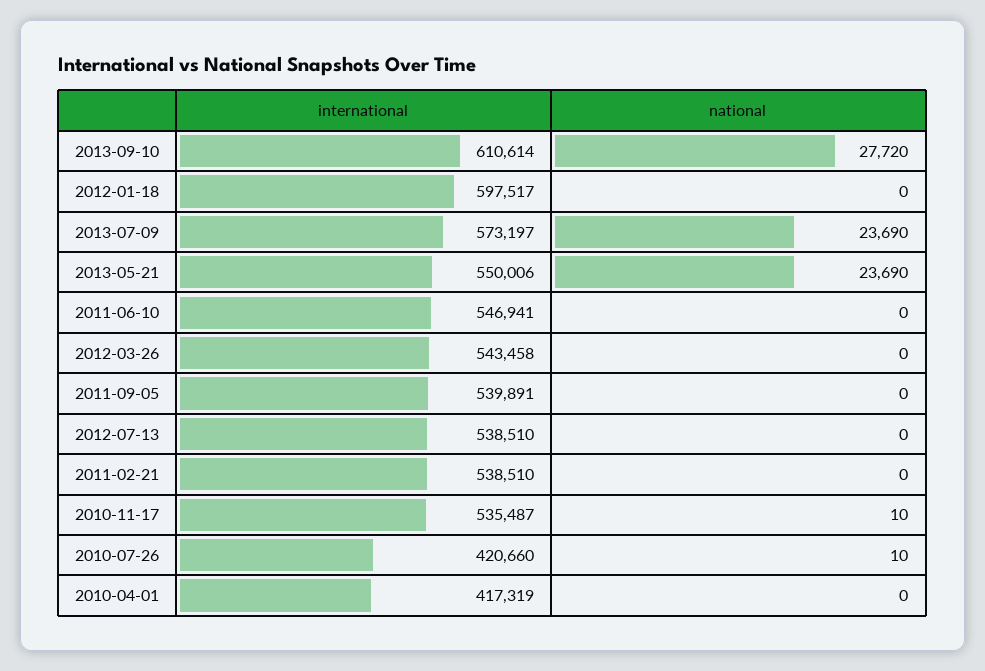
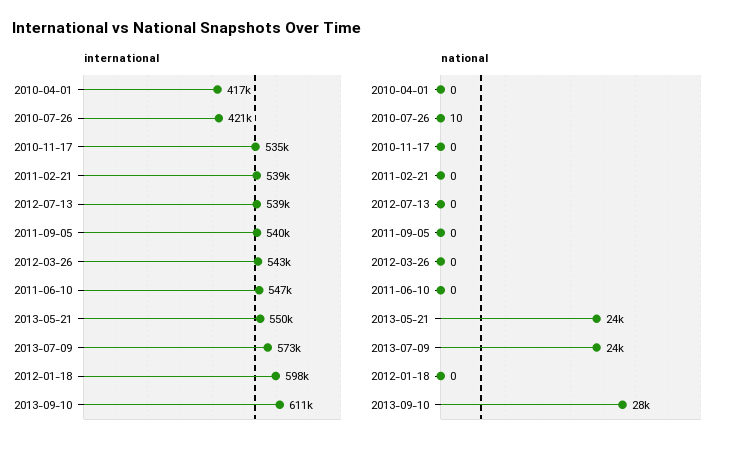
national, 2010-11-17: 10 -> 0

